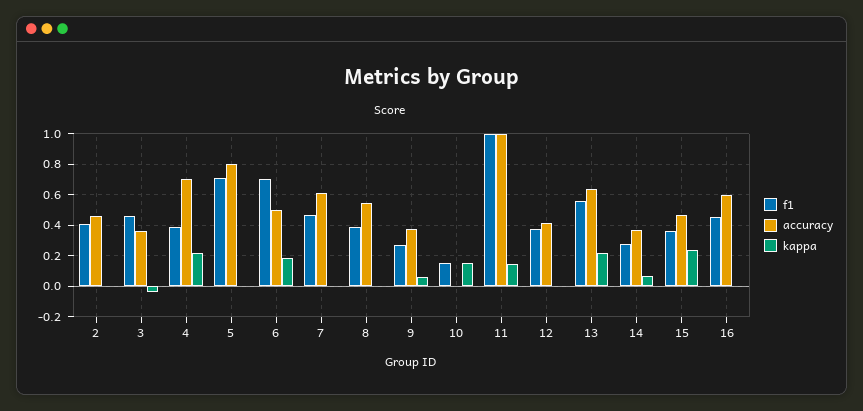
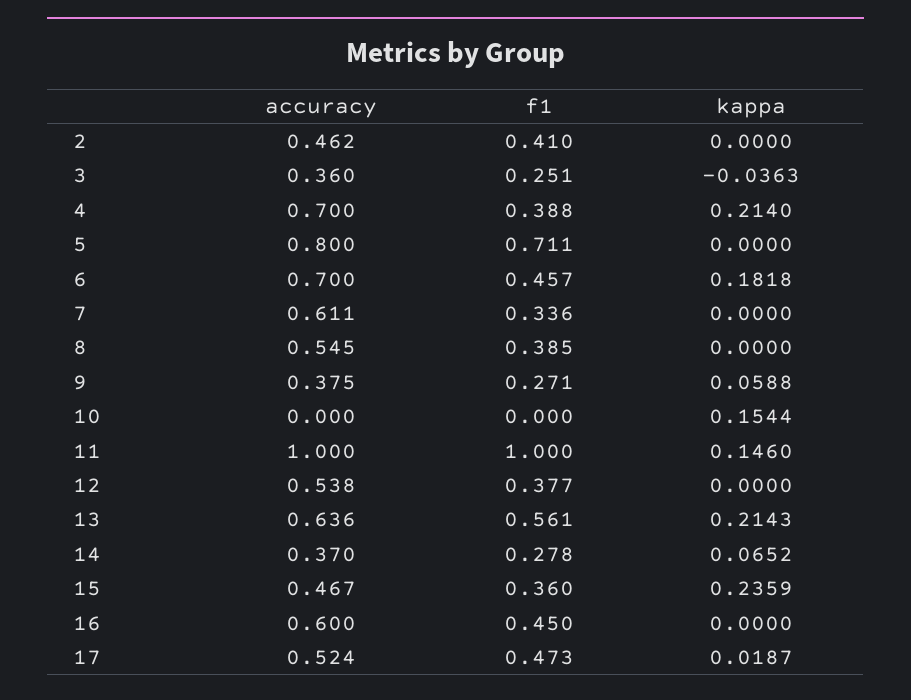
f1, 3: 0.45 -> 0.251
f1, 6: 0.7 -> 0.457
accuracy, 6: 0.5 -> 0.7
f1, 7: 0.45 -> 0.336
f1, 10: 0.15 -> 0
accuracy, 12: 0.4 -> 0.538
accuracy, 17: none -> 0.524
f1, 17: none -> 0.473
kappa, 17: none -> 0.0187

